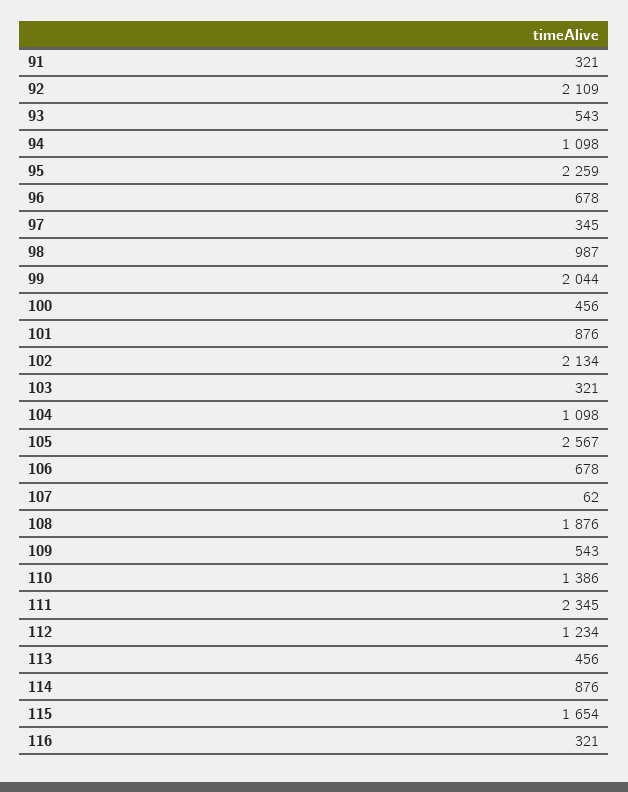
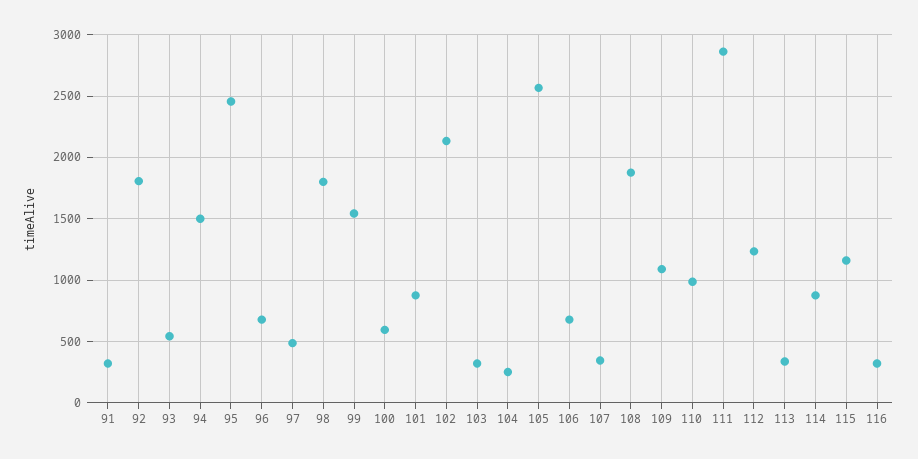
92: 2109 -> 1800
94: 1098 -> 1500
95: 2259 -> 2450
97: 345 -> 500
98: 987 -> 1800
99: 2044 -> 1550
100: 456 -> 600
104: 1098 -> 250
107: 62 -> 350
109: 543 -> 1100
110: 1386 -> 1000
111: 2345 -> 2850
113: 456 -> 350
115: 1654 -> 1150

